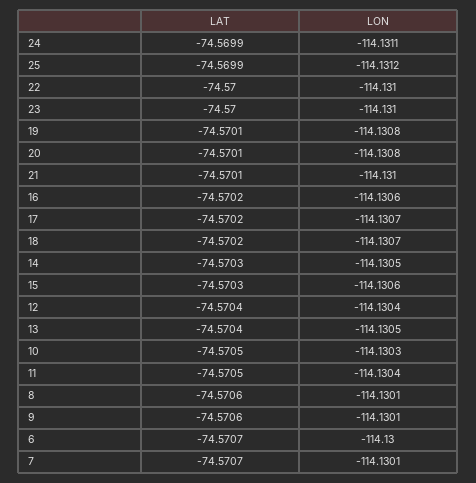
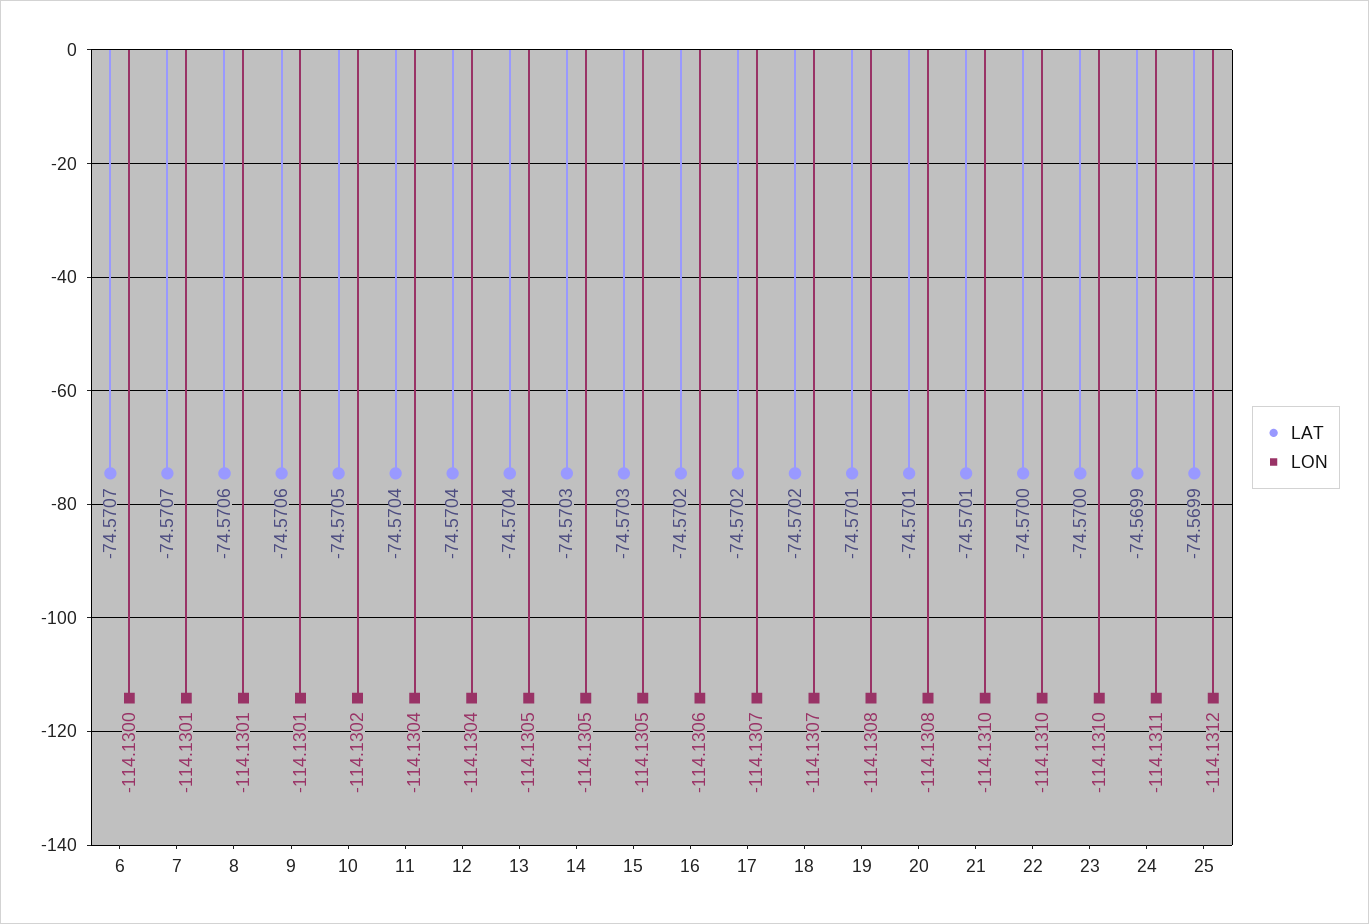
LON, 15: -114.1306 -> -114.1305
LON, 10: -114.1303 -> -114.1302
LAT, 11: -74.5705 -> -74.5704

